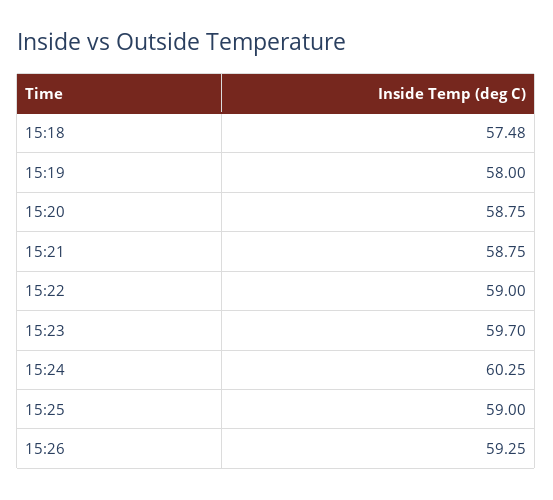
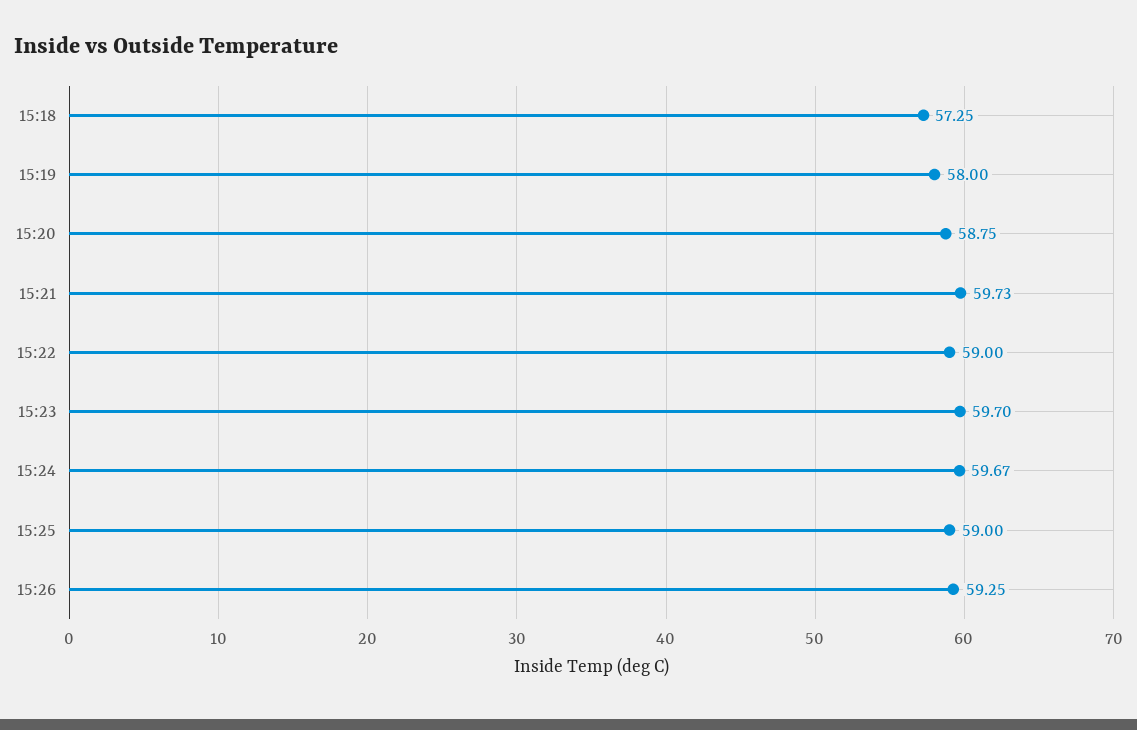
15:18: 57.48 -> 57.25
15:21: 58.75 -> 59.73
15:24: 60.25 -> 59.67

